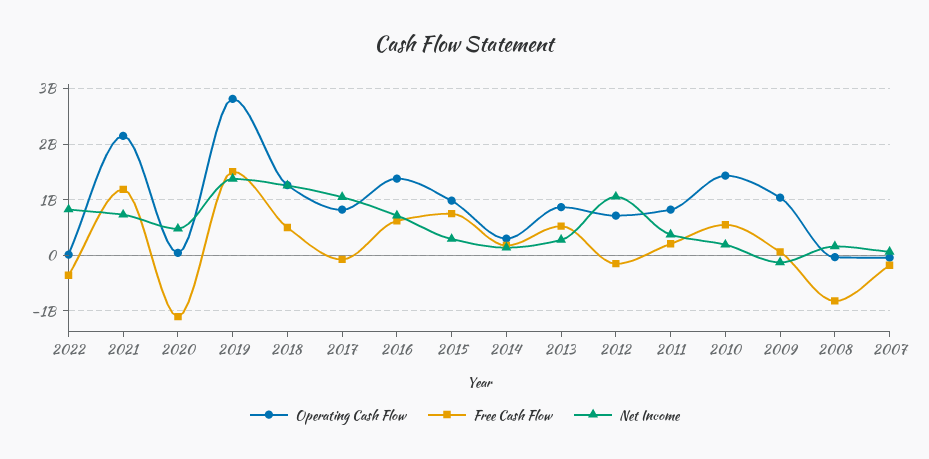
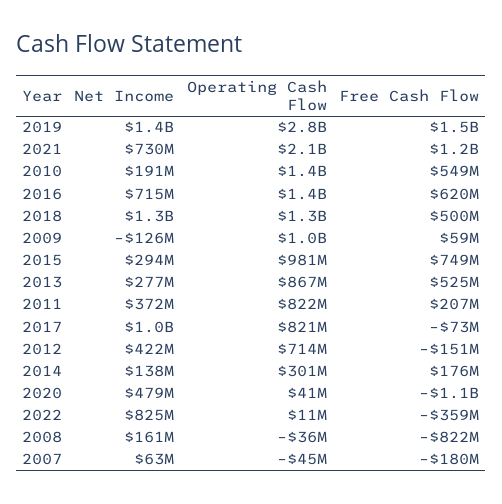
Net Income, 2012: 1000000000 -> 422000000

